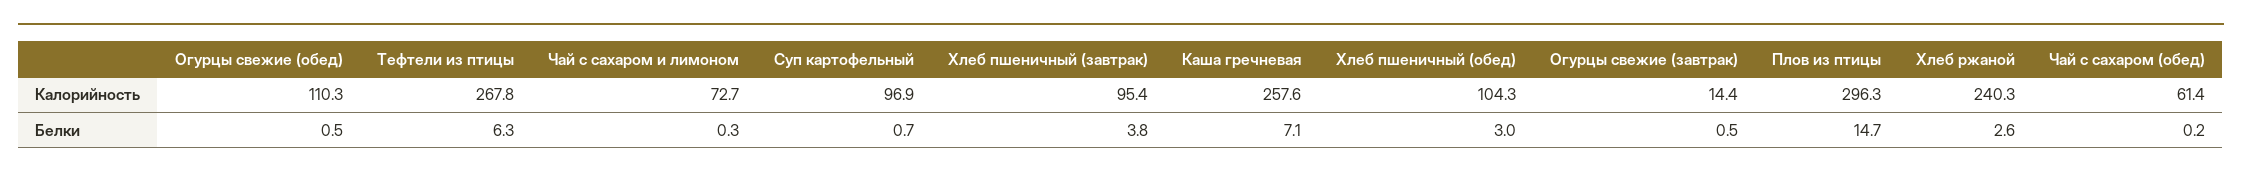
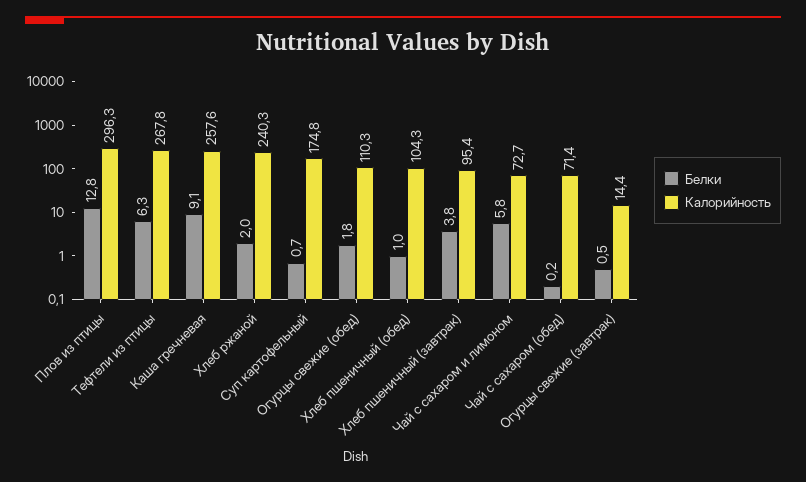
Калорийность, Суп картофельный: 96.9 -> 174.8
Калорийность, Чай с сахаром (обед): 61.4 -> 71.4
Белки, Огурцы свежие (обед): 0.5 -> 1.8
Белки, Чай с сахаром и лимоном: 0.3 -> 5.8
Белки, Каша гречневая: 7.1 -> 9.1
Белки, Хлеб пшеничный (обед): 3 -> 1
Белки, Плов из птицы: 14.7 -> 12.8
Белки, Хлеб ржаной: 2.6 -> 2

